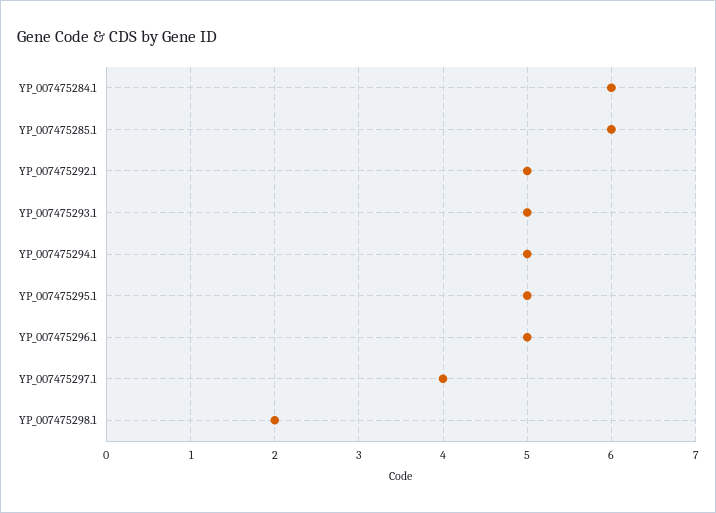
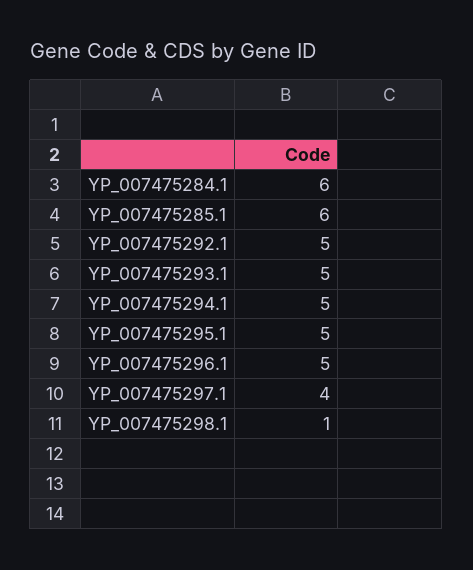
YP_007475298.1: 2 -> 1

